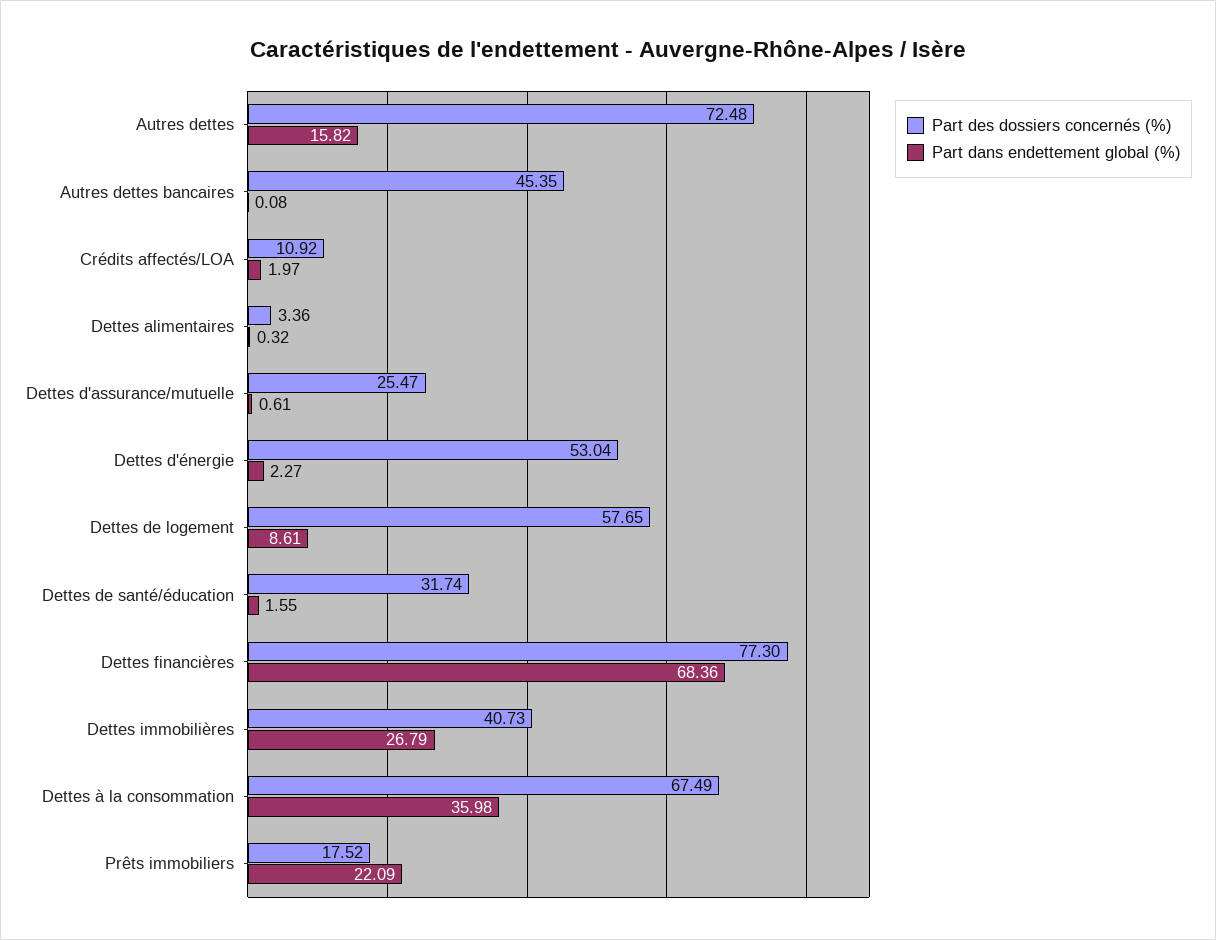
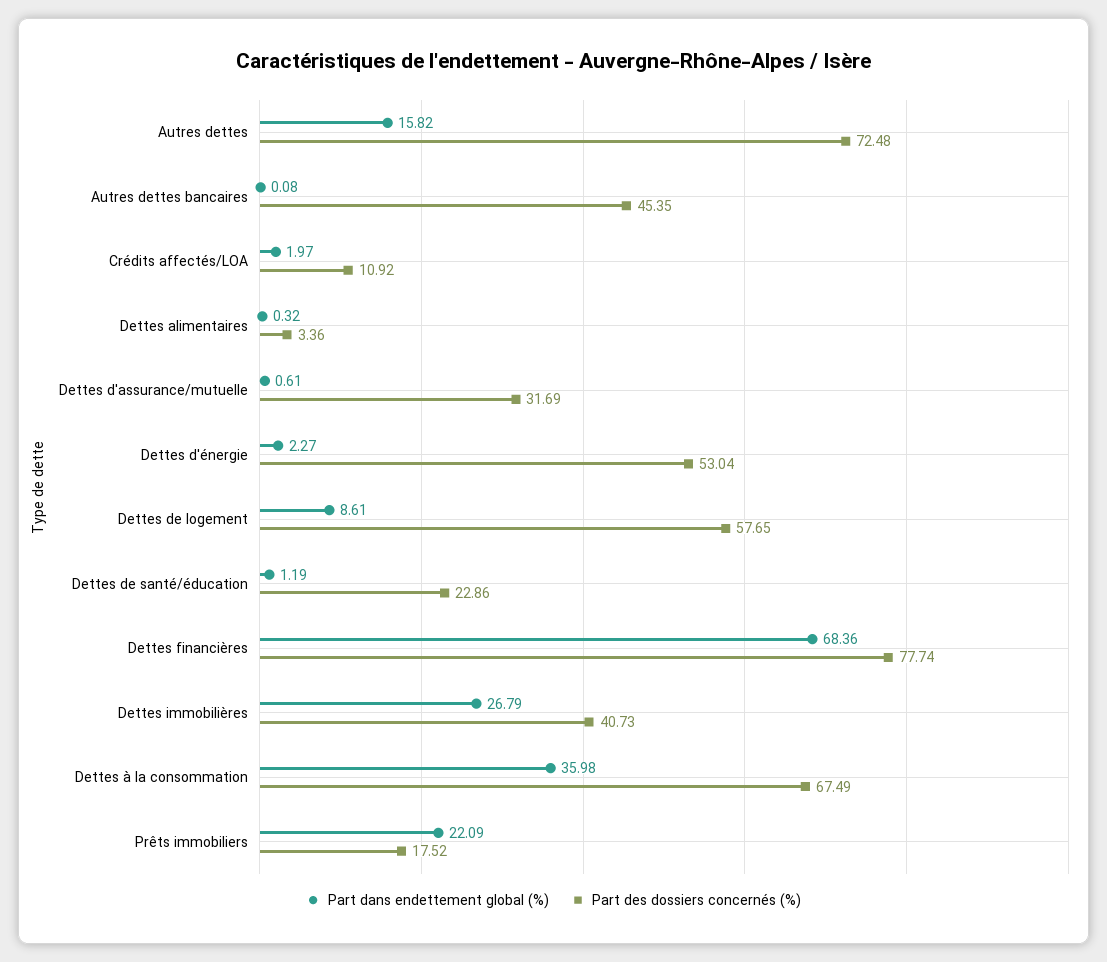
Part des dossiers concernés (%), Dettes d'assurance/mutuelle: 25.47 -> 31.69
Part des dossiers concernés (%), Dettes de santé/éducation: 31.74 -> 22.86
Part dans endettement global (%), Dettes de santé/éducation: 1.55 -> 1.19
Part des dossiers concernés (%), Dettes financières: 77.3 -> 77.74

